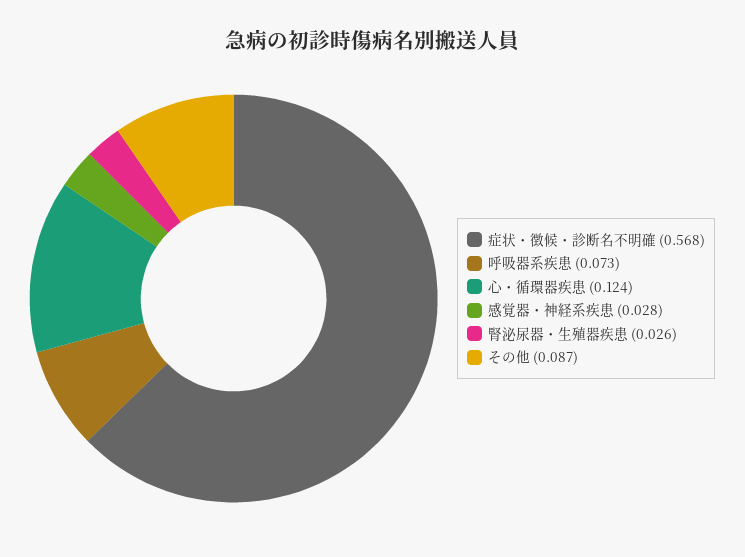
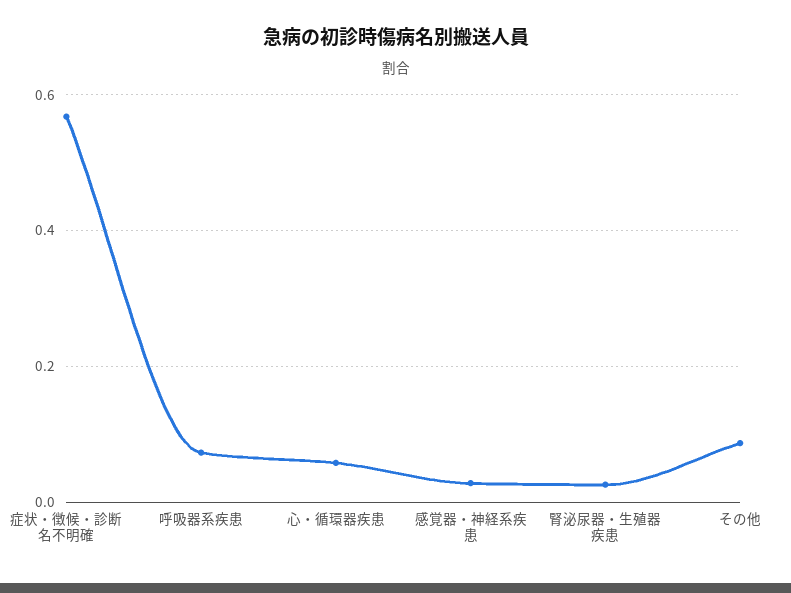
心・循環器疾患: 0.124 -> 0.06

